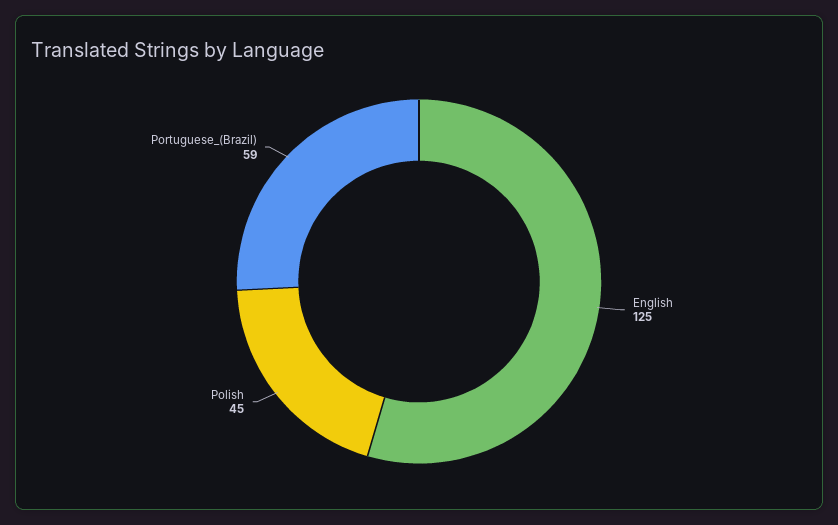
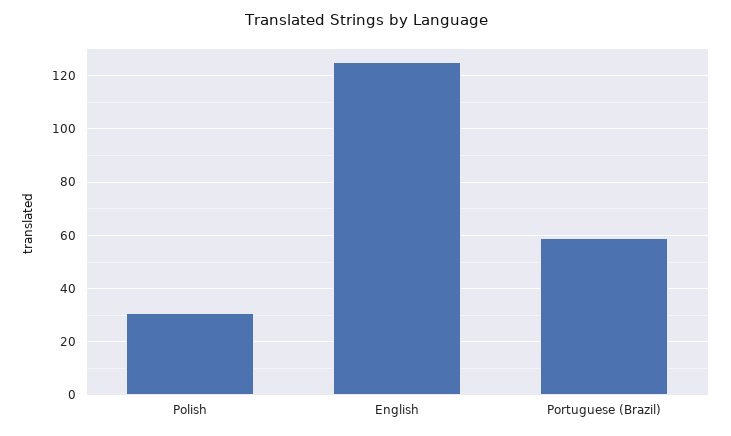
Polish: 45 -> 30

